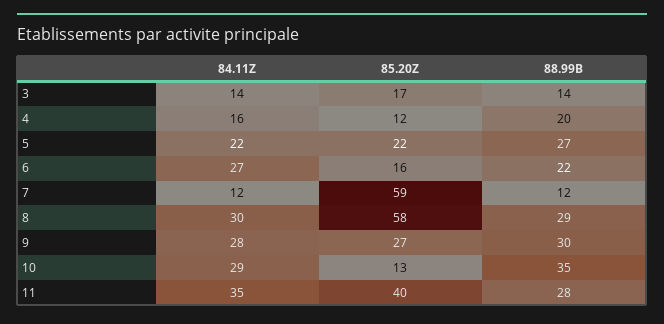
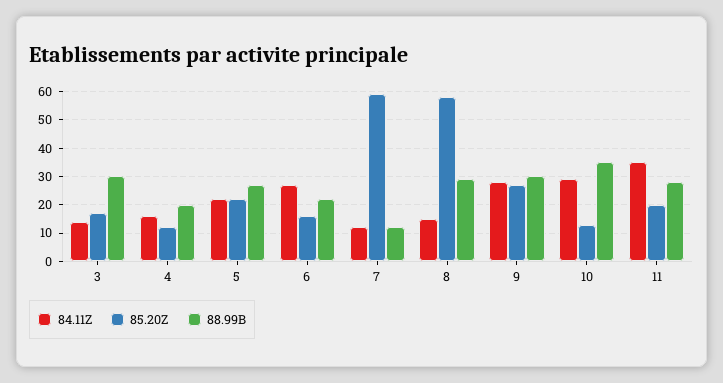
88.99B, 3: 14 -> 30
84.11Z, 8: 30 -> 15
85.20Z, 11: 40 -> 20

